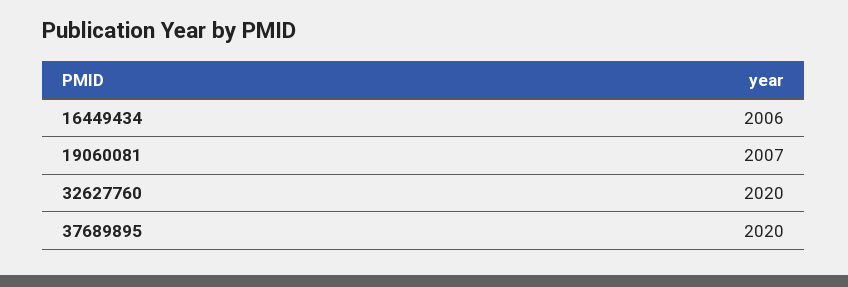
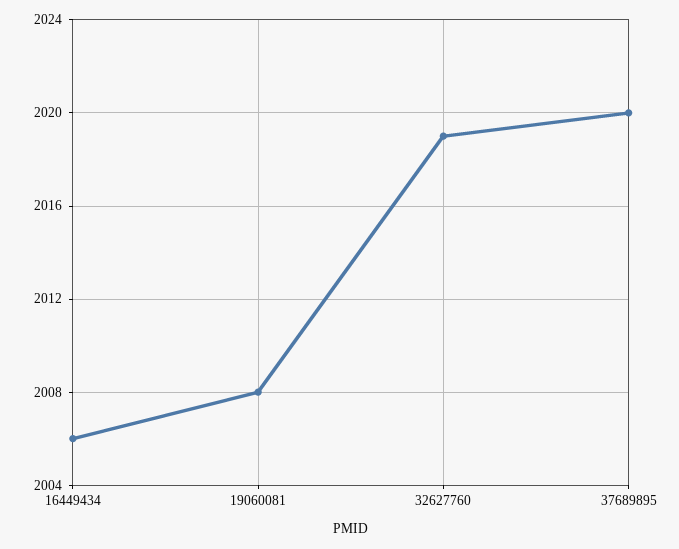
19060081: 2007 -> 2008
32627760: 2020 -> 2019

